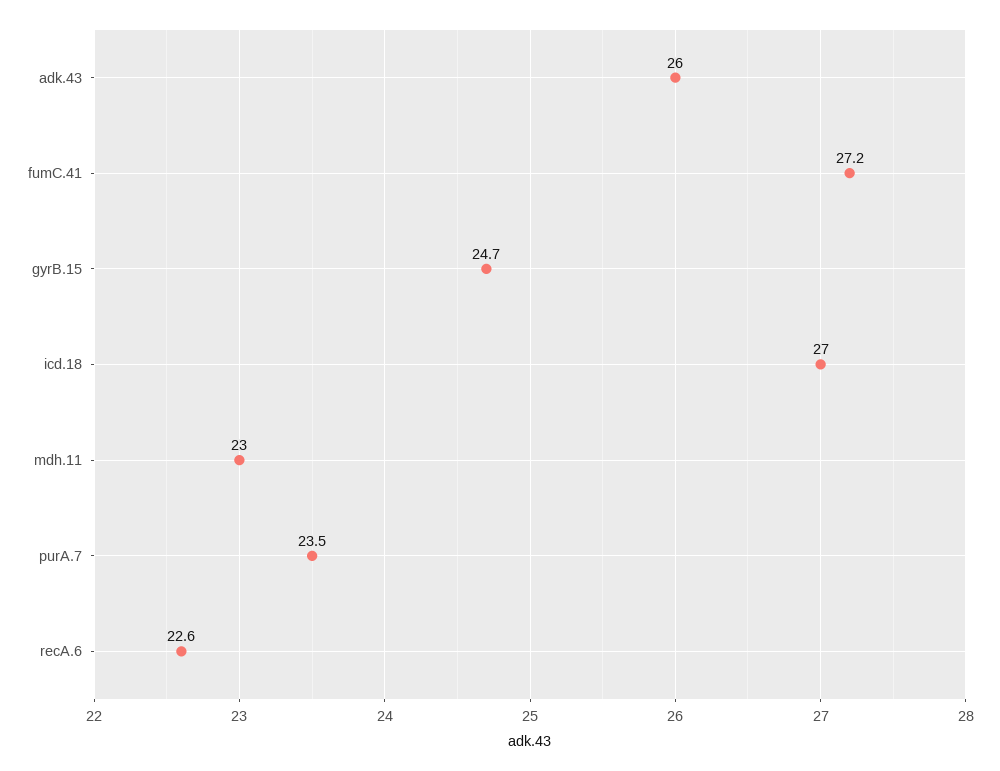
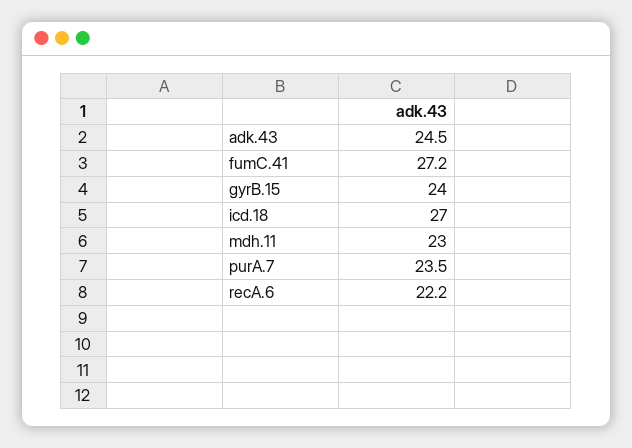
adk.43: 26 -> 24.5
gyrB.15: 24.7 -> 24
recA.6: 22.6 -> 22.2

